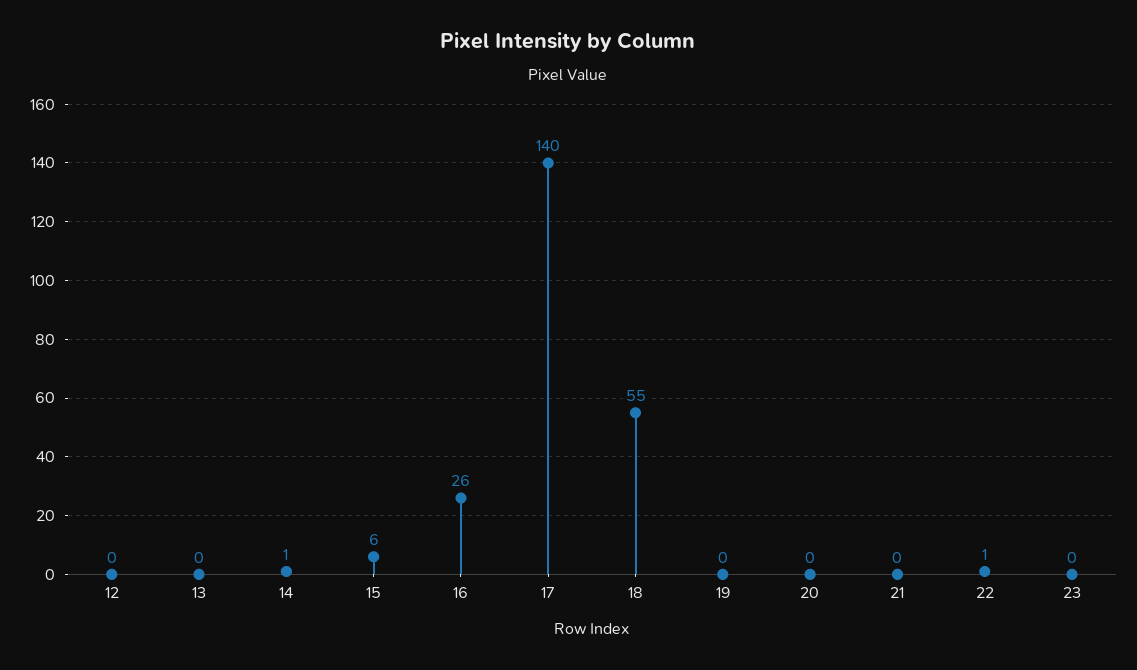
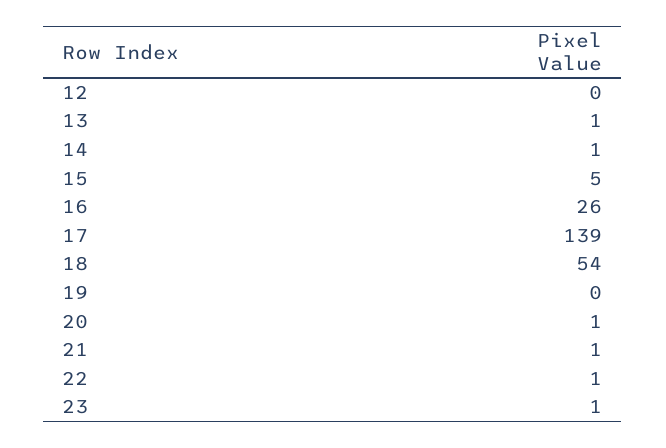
13: 0 -> 1
15: 6 -> 5
17: 140 -> 139
18: 55 -> 54
20: 0 -> 1
21: 0 -> 1
23: 0 -> 1

